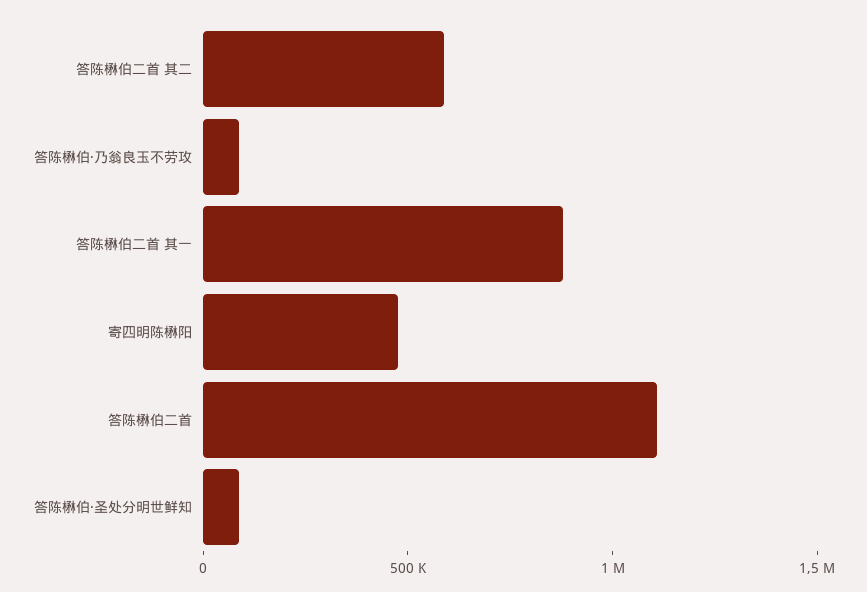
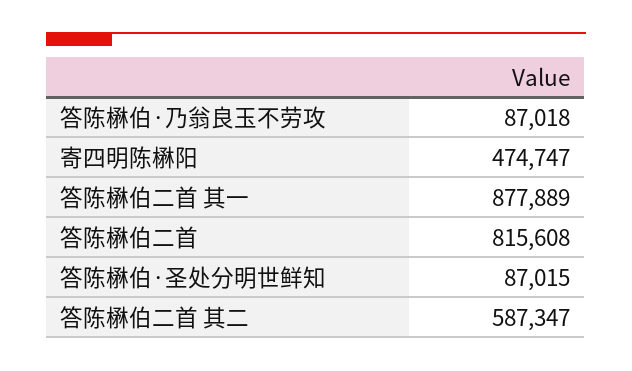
答陈楙伯二首: 1100000 -> 815608

